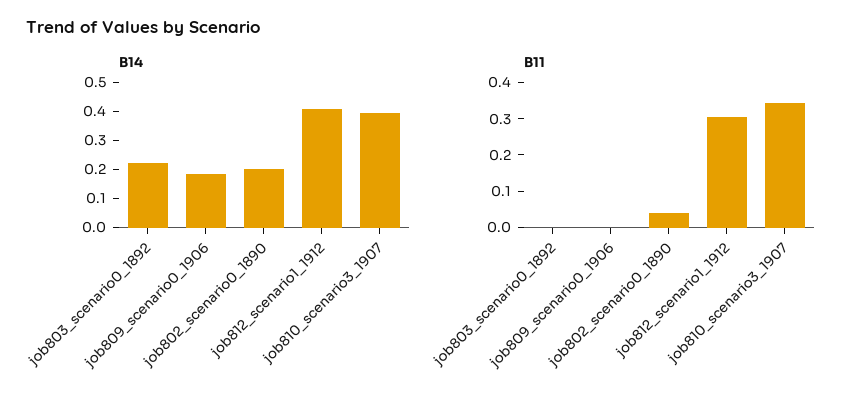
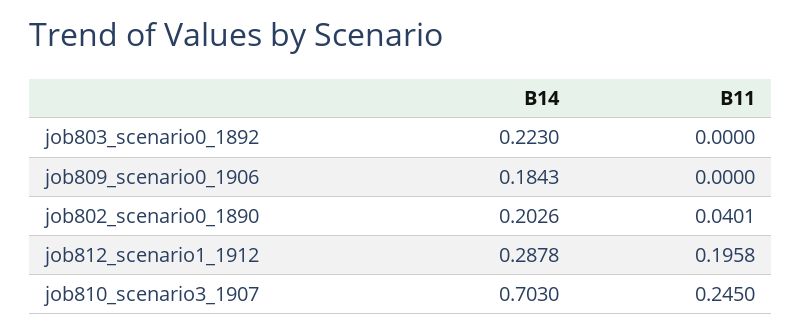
B14, job812_scenario1_1912: 0.4 -> 0.2878
B14, job810_scenario3_1907: 0.4 -> 0.703
B11, job812_scenario1_1912: 0.3 -> 0.1958
B11, job810_scenario3_1907: 0.35 -> 0.245

